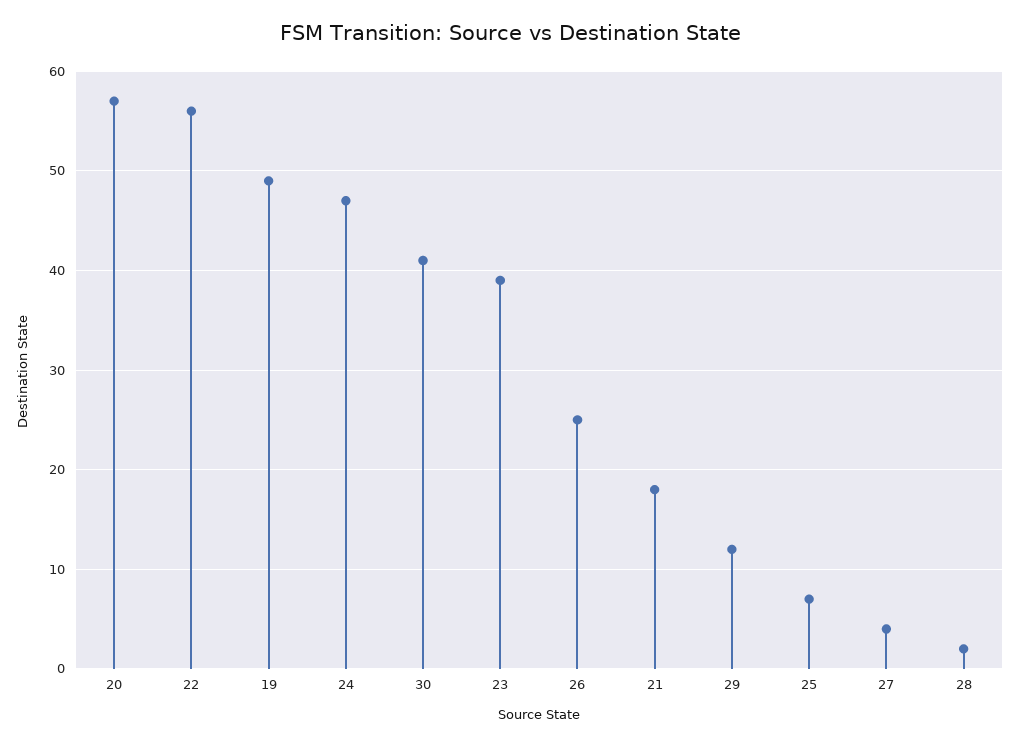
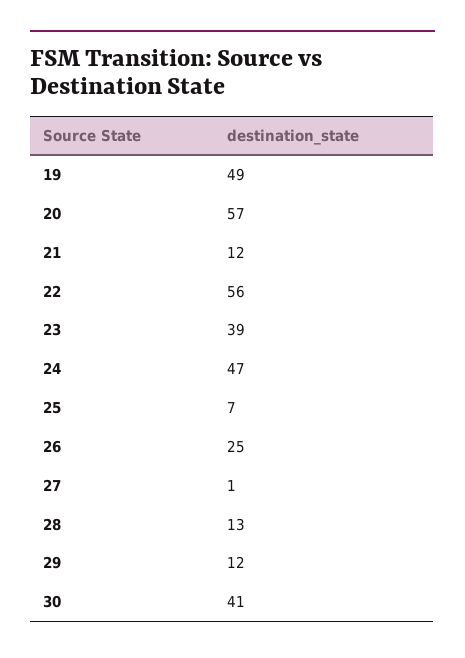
21: 18 -> 12
27: 4 -> 1
28: 2 -> 13

